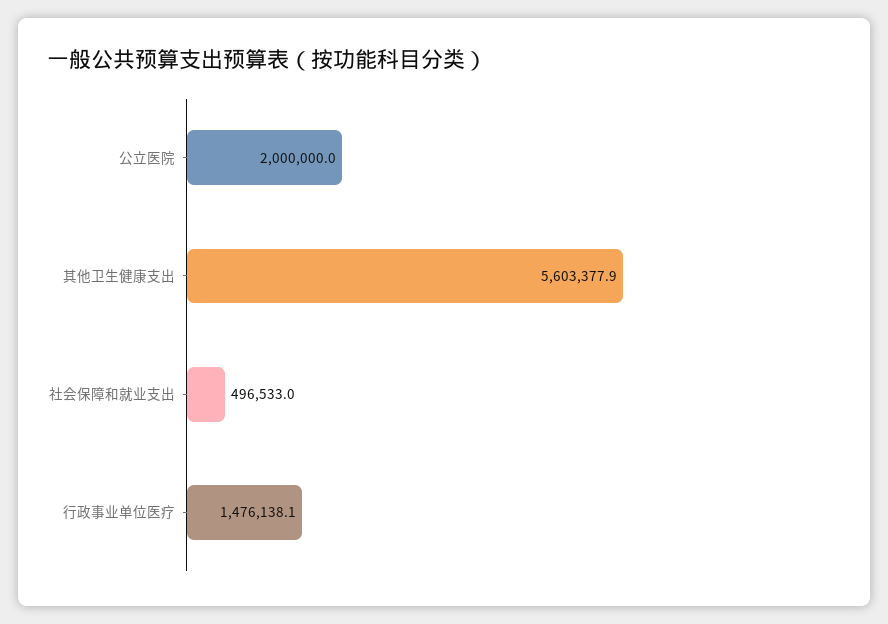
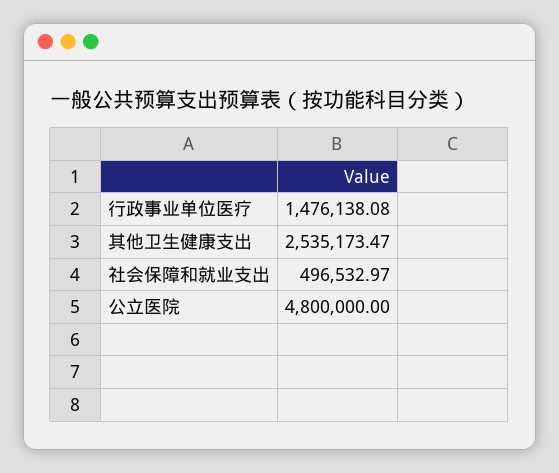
公立医院: 2000000 -> 4800000
其他卫生健康支出: 5603377.9 -> 2535173.47

